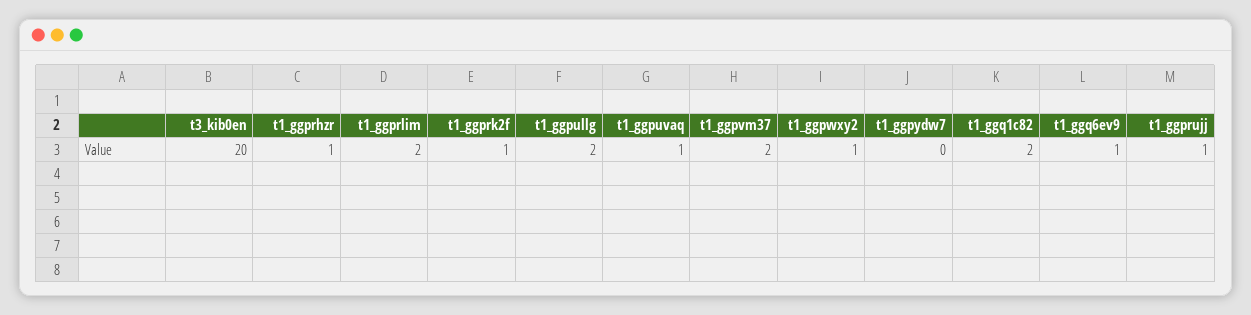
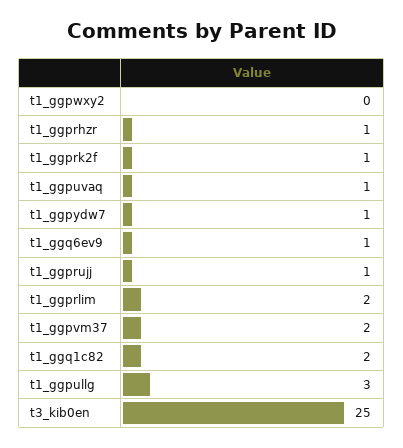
t3_kib0en: 20 -> 25
t1_ggpullg: 2 -> 3
t1_ggpwxy2: 1 -> 0
t1_ggpydw7: 0 -> 1

